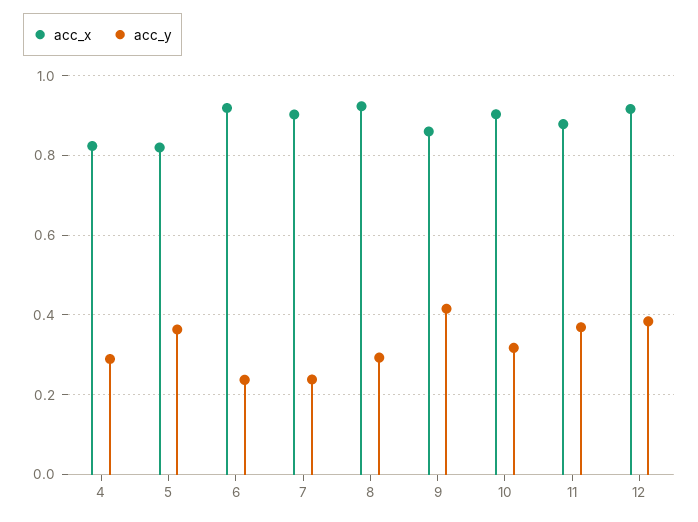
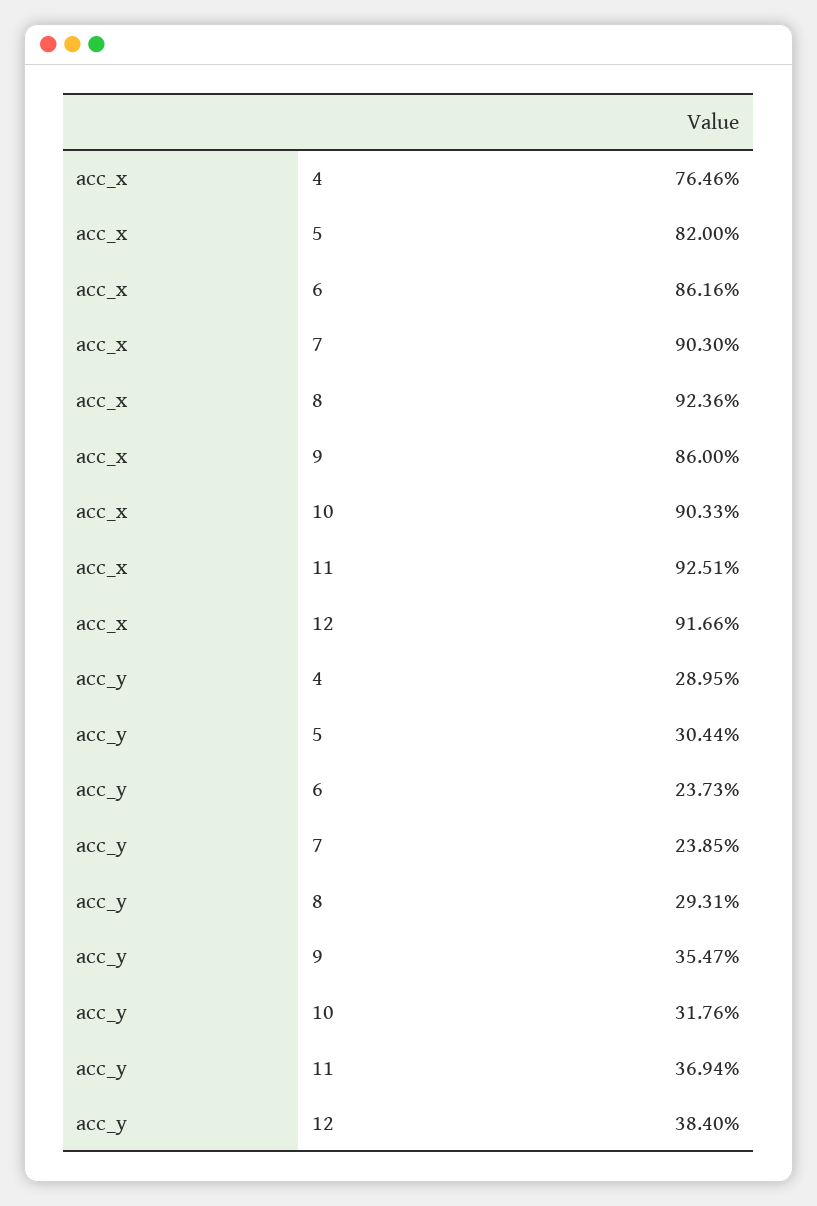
acc_x, 4: 0.82 -> 0.7646
acc_y, 5: 0.36 -> 0.3044
acc_x, 6: 0.92 -> 0.8616
acc_y, 9: 0.42 -> 0.3547
acc_x, 11: 0.88 -> 0.9251

